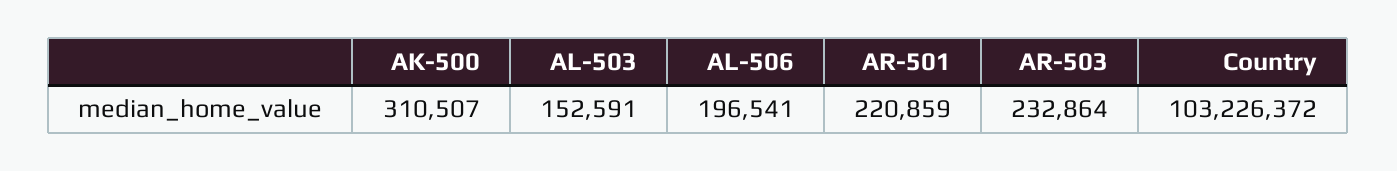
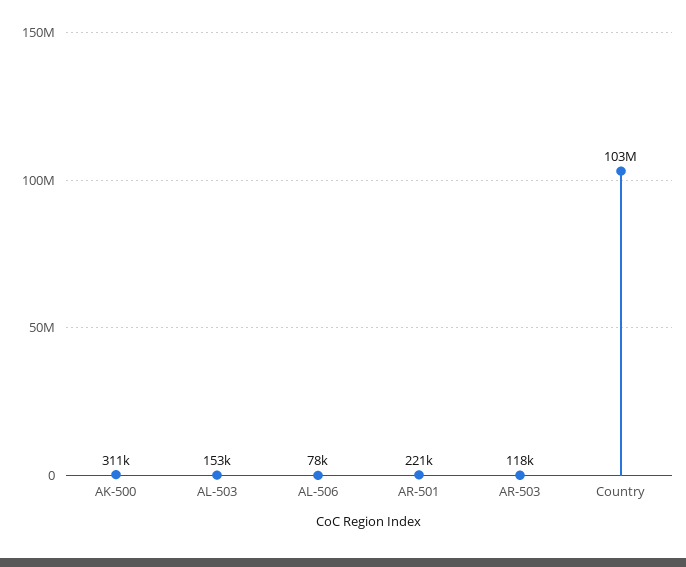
AL-506: 196541 -> 78000
AR-503: 232864 -> 118000

